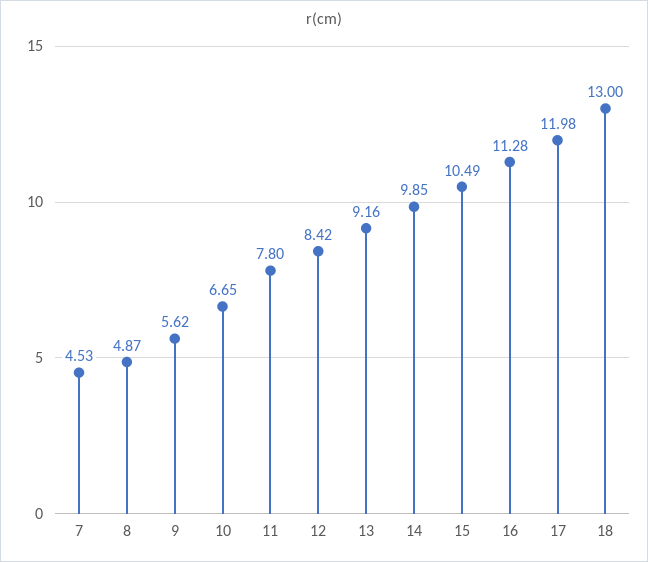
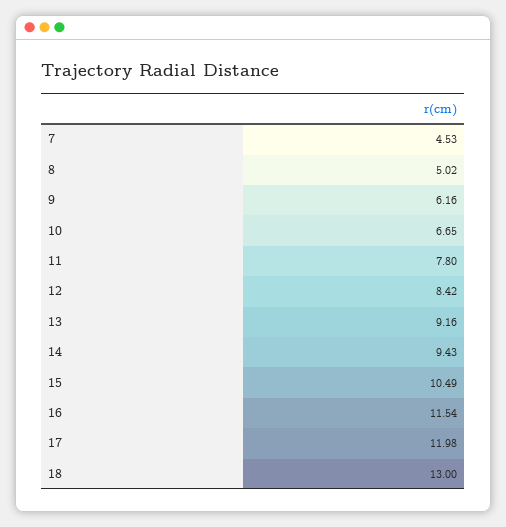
8: 4.87 -> 5.02
9: 5.62 -> 6.16
14: 9.85 -> 9.43
16: 11.28 -> 11.54

